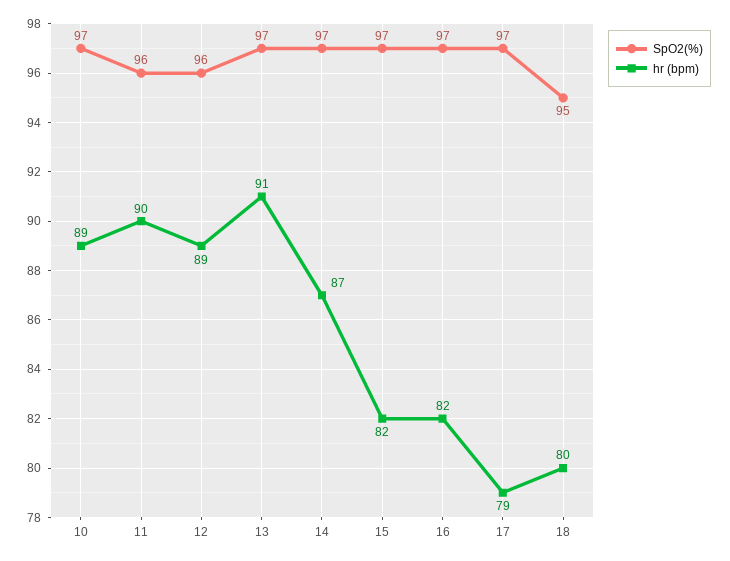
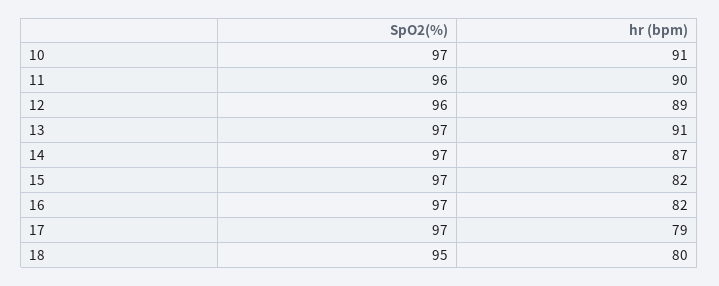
hr (bpm), 10: 89 -> 91

